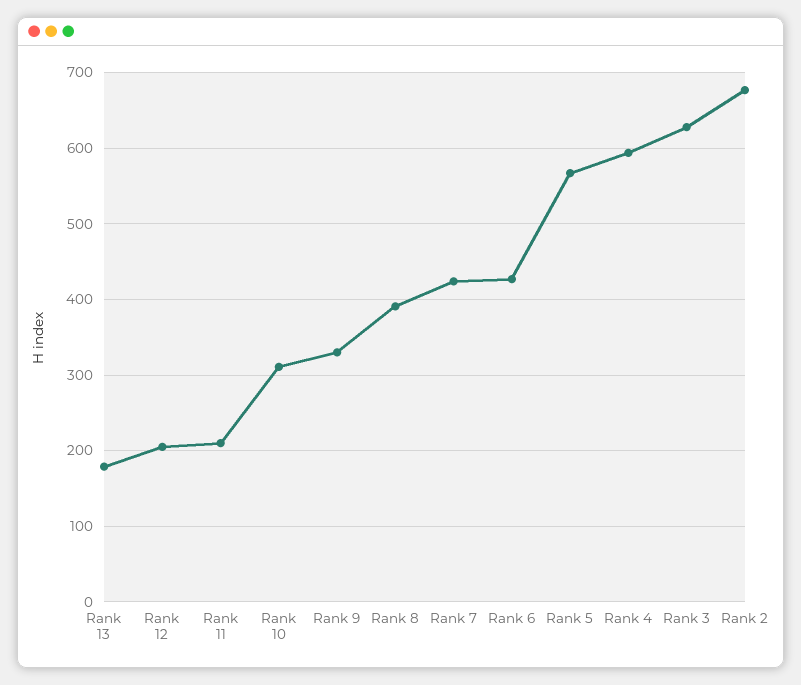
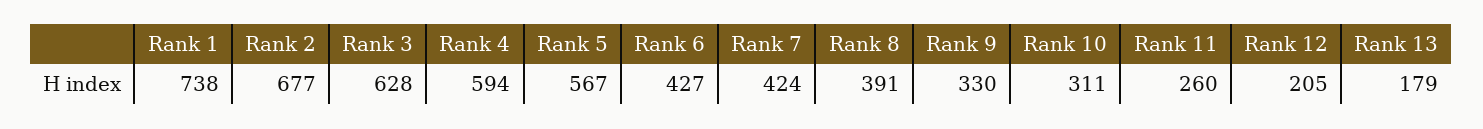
Rank 11: 210 -> 260
Rank 1: none -> 738

